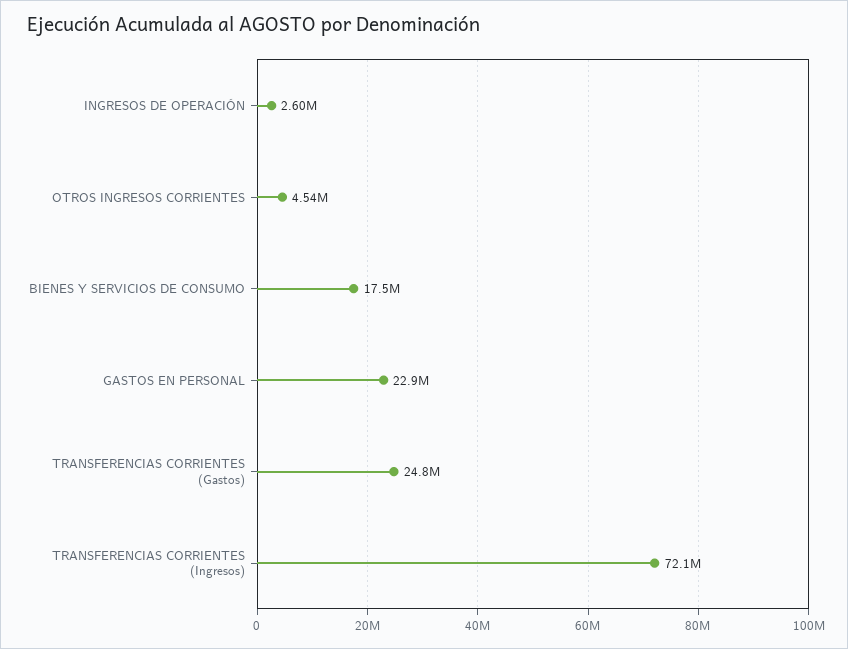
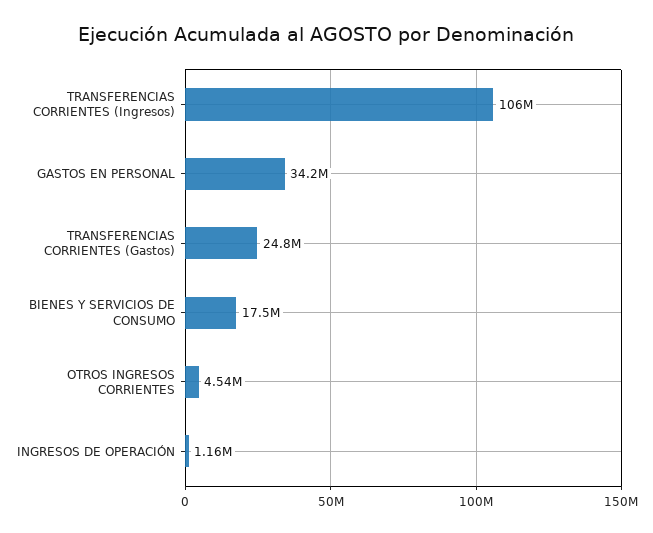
INGRESOS DE OPERACIÓN: 2600000 -> 1160000
GASTOS EN PERSONAL: 22900000 -> 34200000
TRANSFERENCIAS CORRIENTES (Ingresos): 72100000 -> 106000000

